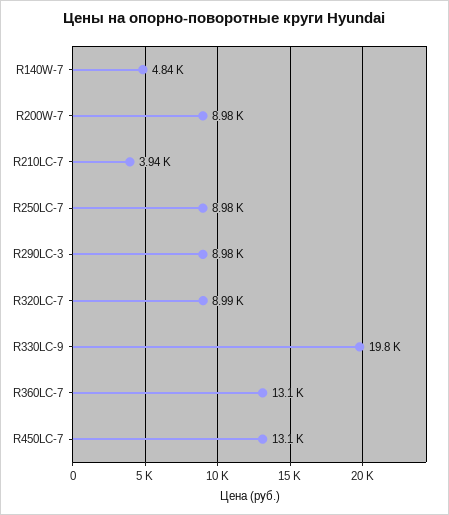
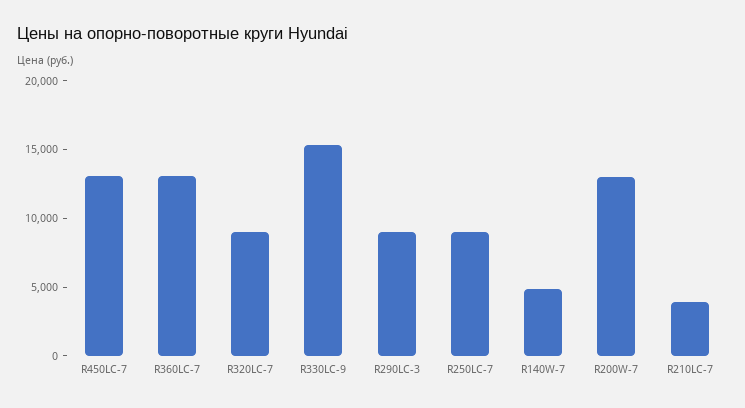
R200W-7: 8980 -> 13000
R330LC-9: 19800 -> 15000

